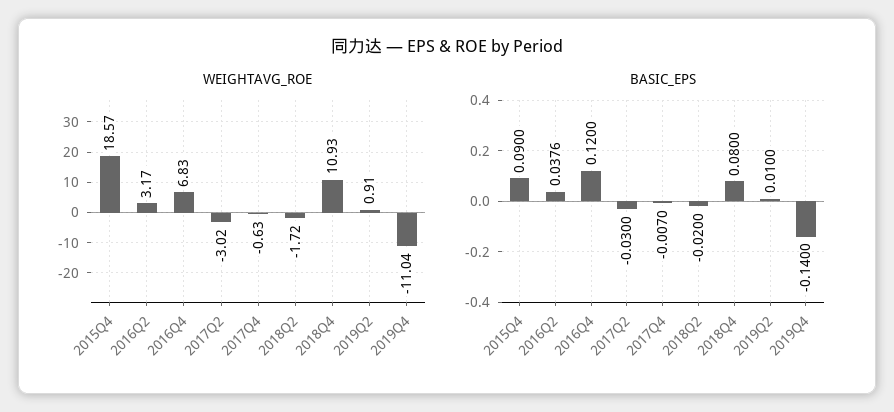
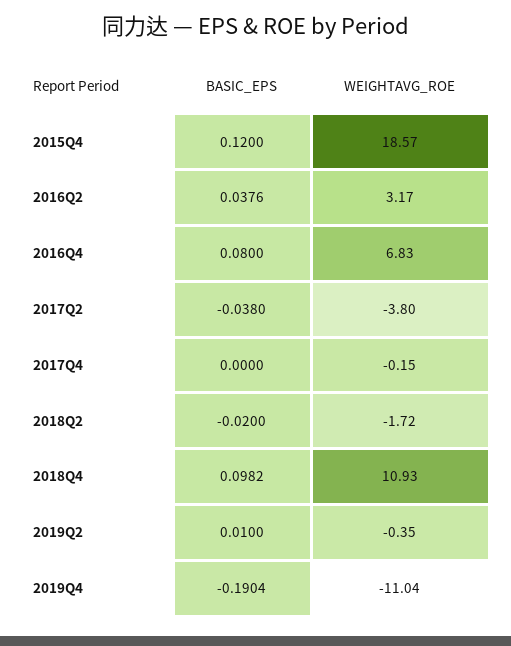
WEIGHTAVG_ROE, 2017Q2: -3.02 -> -3.8
WEIGHTAVG_ROE, 2017Q4: -0.63 -> -0.15
WEIGHTAVG_ROE, 2019Q2: 0.91 -> -0.35
BASIC_EPS, 2015Q4: 0.09 -> 0.12
BASIC_EPS, 2016Q4: 0.12 -> 0.08
BASIC_EPS, 2017Q2: -0.03 -> -0.038
BASIC_EPS, 2017Q4: -0.007 -> 0
BASIC_EPS, 2018Q4: 0.08 -> 0.0982
BASIC_EPS, 2019Q4: -0.14 -> -0.1904

